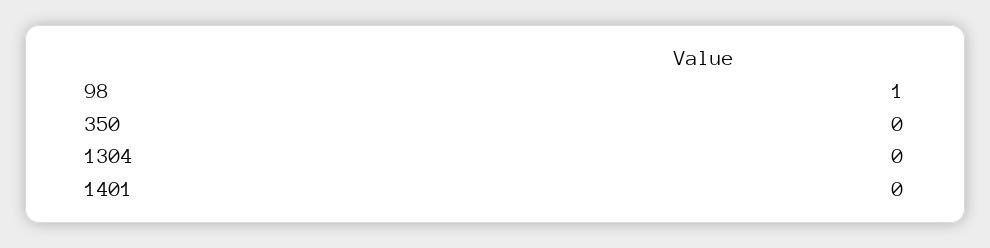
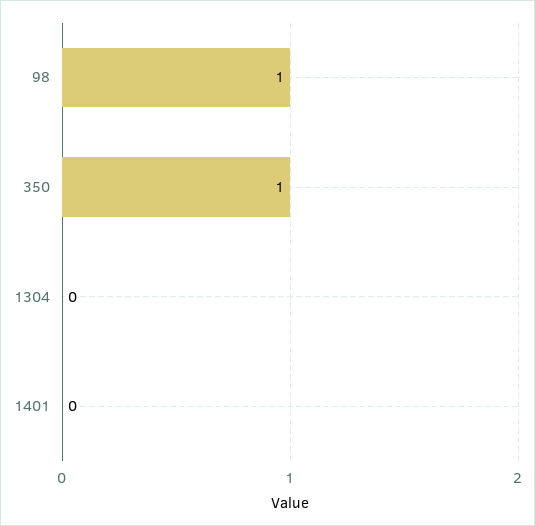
350: 0 -> 1

